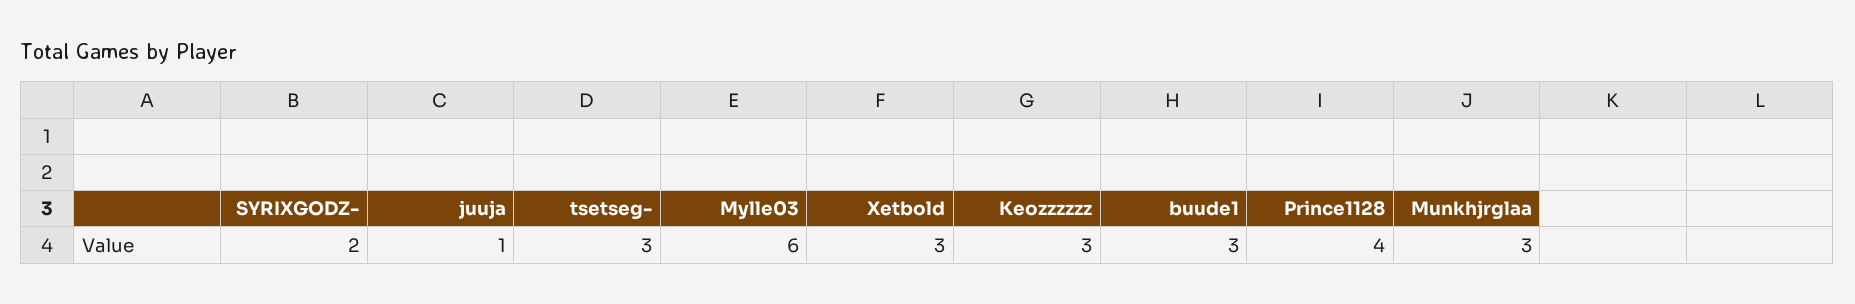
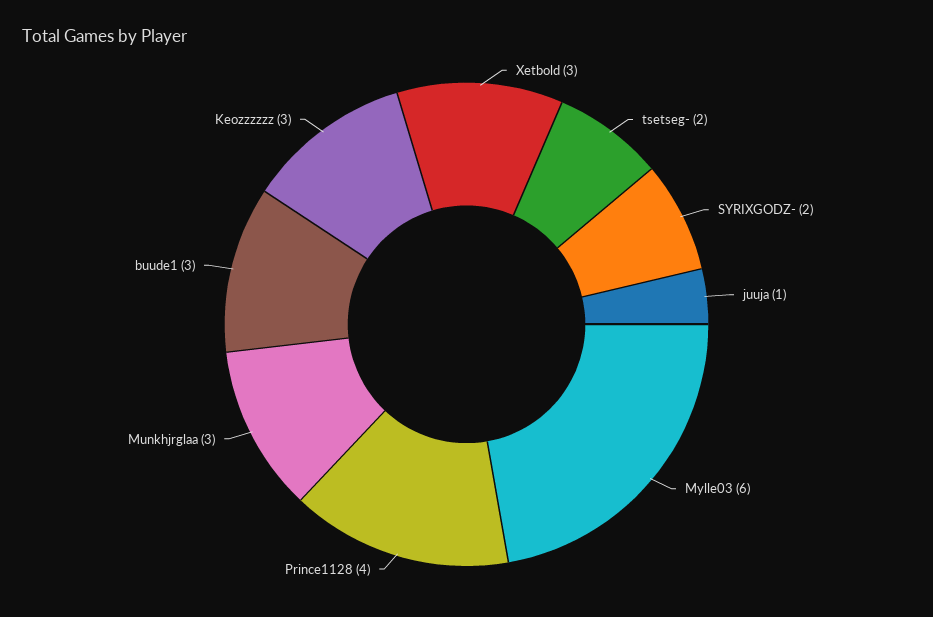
tsetseg-: 3 -> 2

